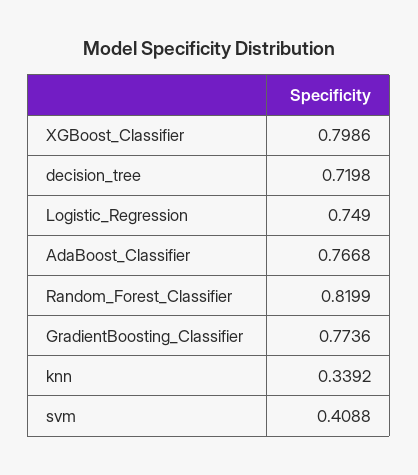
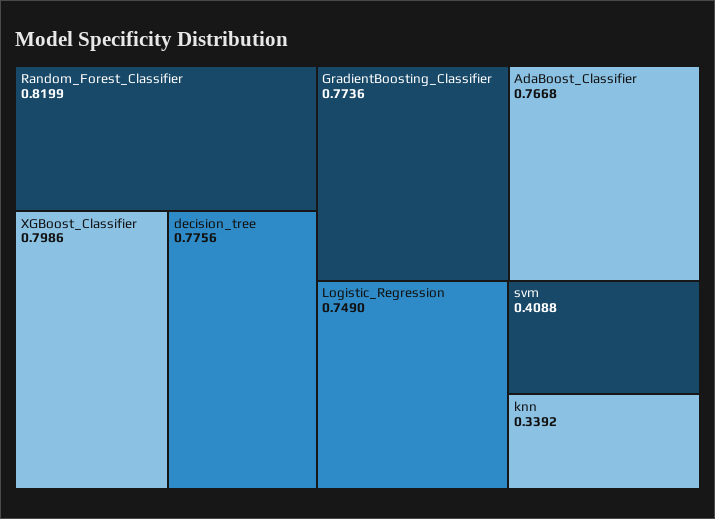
decision_tree: 0.7198 -> 0.7756

